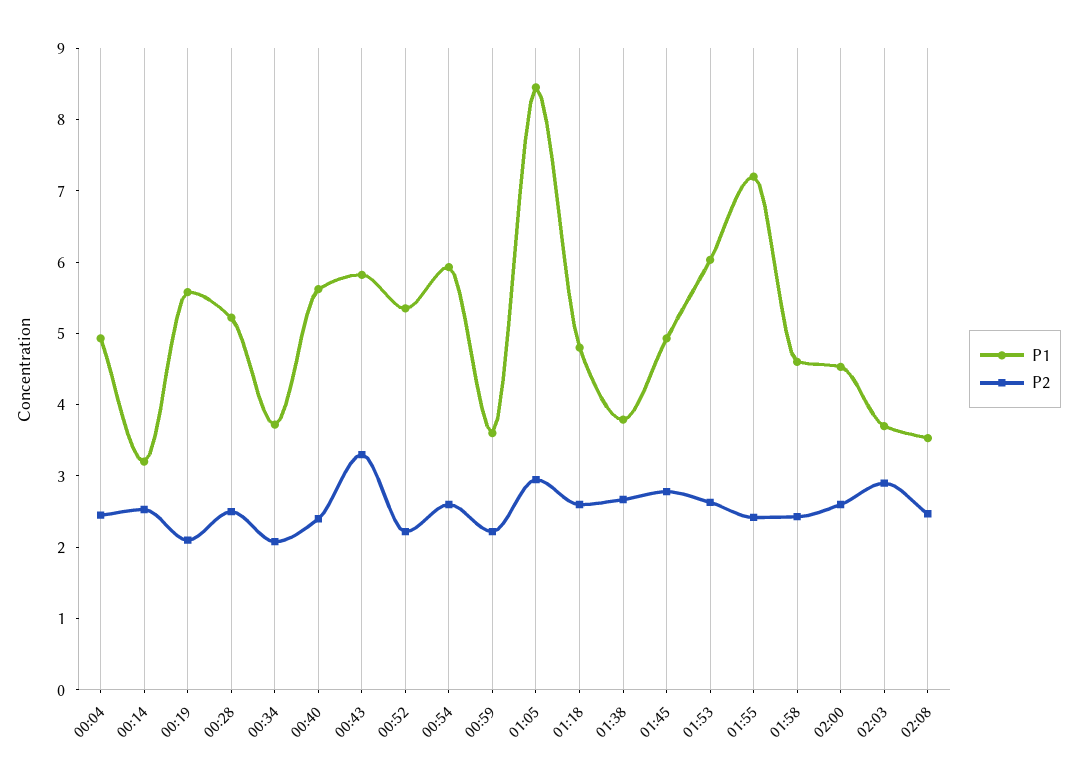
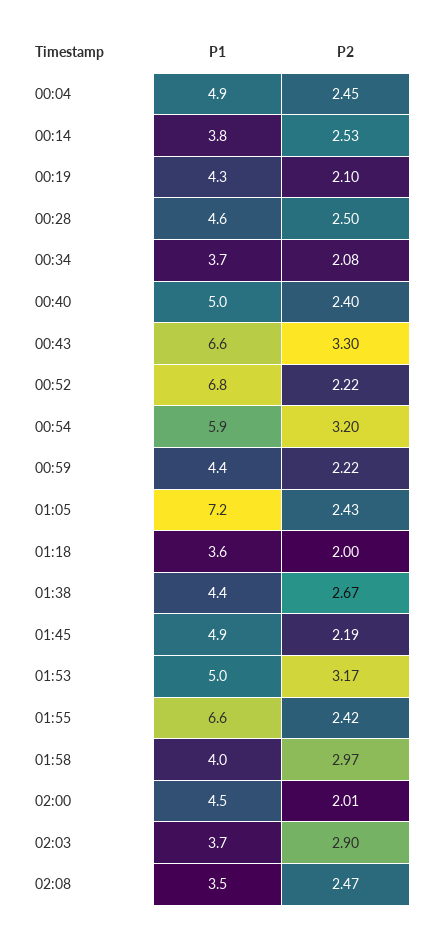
P1, 00:14: 3.2 -> 3.8
P1, 00:19: 5.6 -> 4.3
P1, 00:28: 5.2 -> 4.6
P1, 00:40: 5.6 -> 5
P1, 00:43: 5.8 -> 6.6
P1, 00:52: 5.4 -> 6.8
P2, 00:54: 2.6 -> 3.2
P1, 00:59: 3.6 -> 4.4
P1, 01:05: 8.4 -> 7.2
P2, 01:05: 3 -> 2.43
P1, 01:18: 4.8 -> 3.6
P2, 01:18: 2.6 -> 2
P1, 01:38: 3.8 -> 4.4
P2, 01:45: 2.8 -> 2.19
P1, 01:53: 6 -> 5
P2, 01:53: 2.6 -> 3.17
P1, 01:55: 7.2 -> 6.6
P1, 01:58: 4.6 -> 4
P2, 01:58: 2.4 -> 2.97
P2, 02:00: 2.6 -> 2.01

